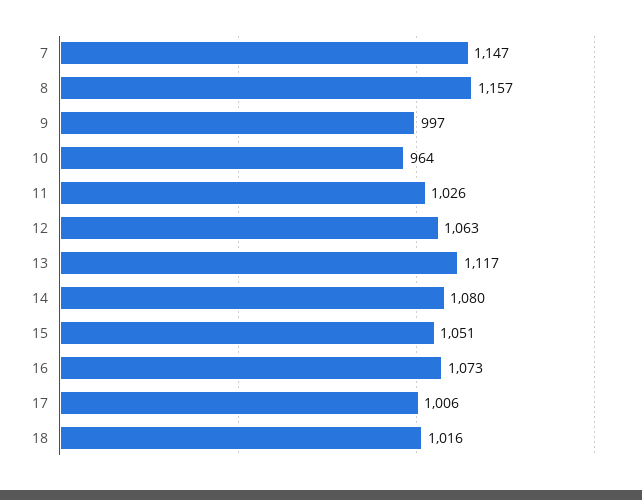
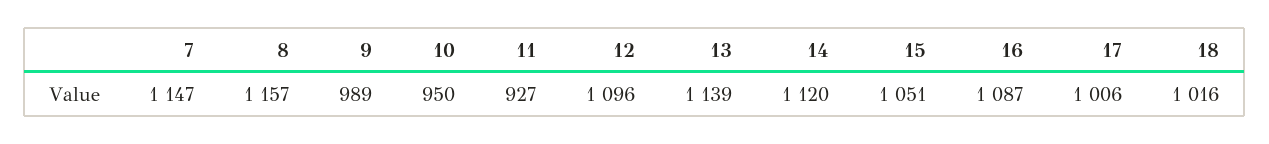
9: 997 -> 989
10: 964 -> 950
11: 1026 -> 927
12: 1063 -> 1096
13: 1117 -> 1139
14: 1080 -> 1120
16: 1073 -> 1087

